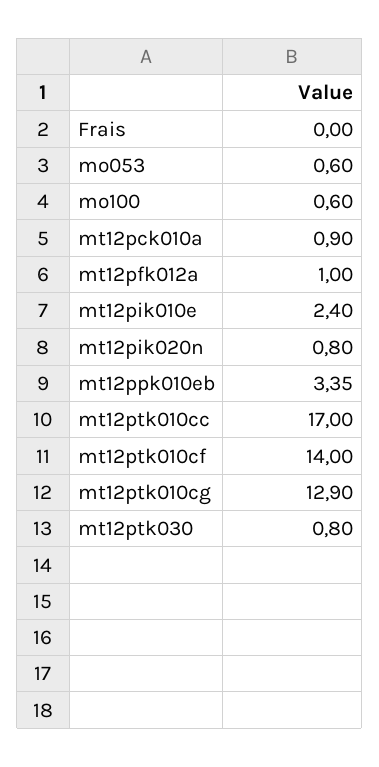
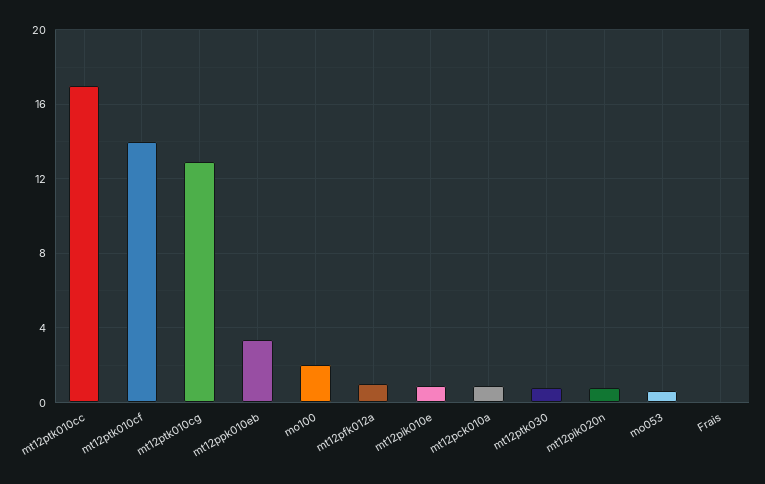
mo100: 0.6 -> 2
mt12pik010e: 2.4 -> 1

